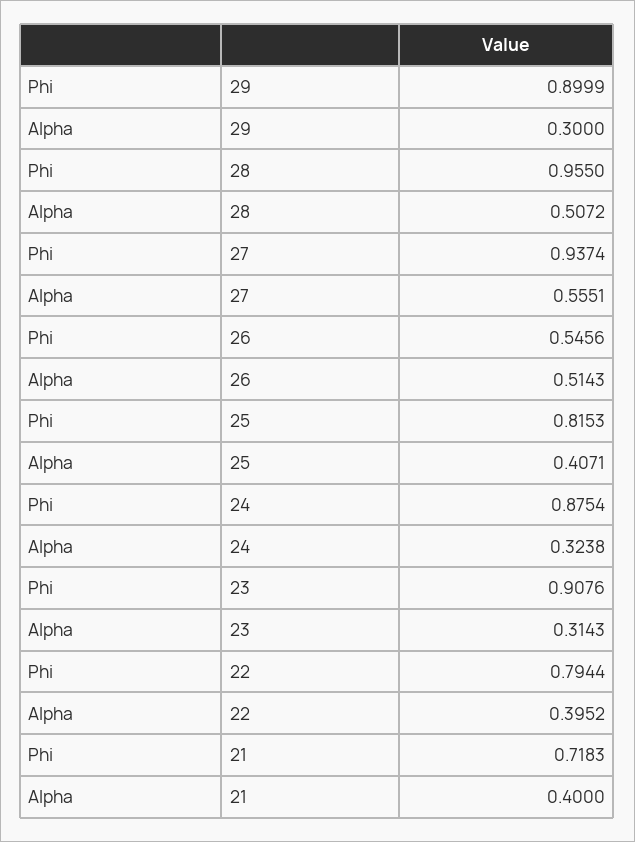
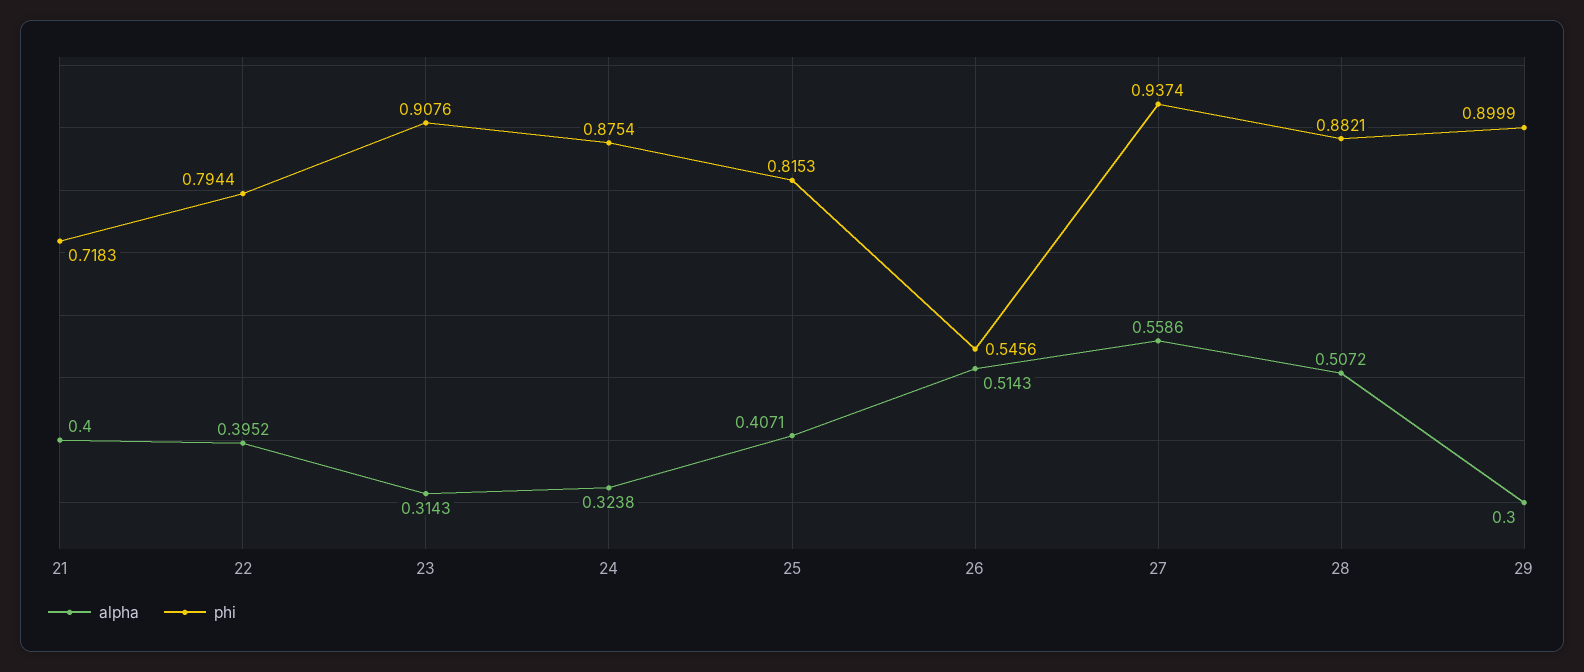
Phi, 28: 0.955 -> 0.8821
Alpha, 27: 0.5551 -> 0.5586

